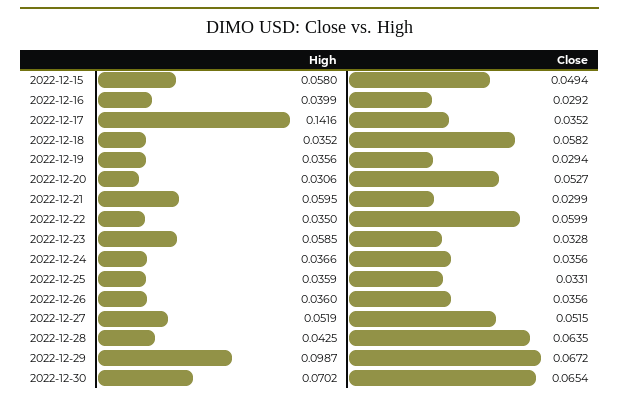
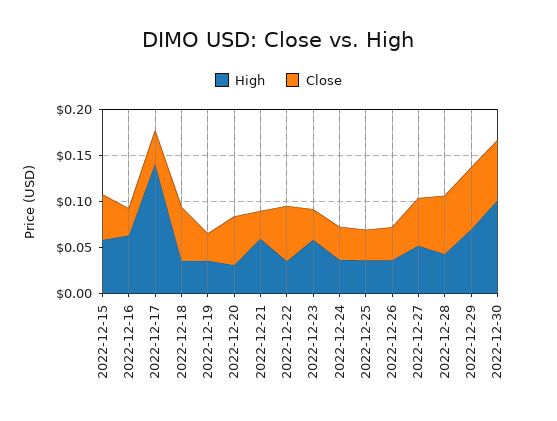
High, 2022-12-16: 0.0399 -> 0.06
High, 2022-12-29: 0.0987 -> 0.07
High, 2022-12-30: 0.0702 -> 0.1

